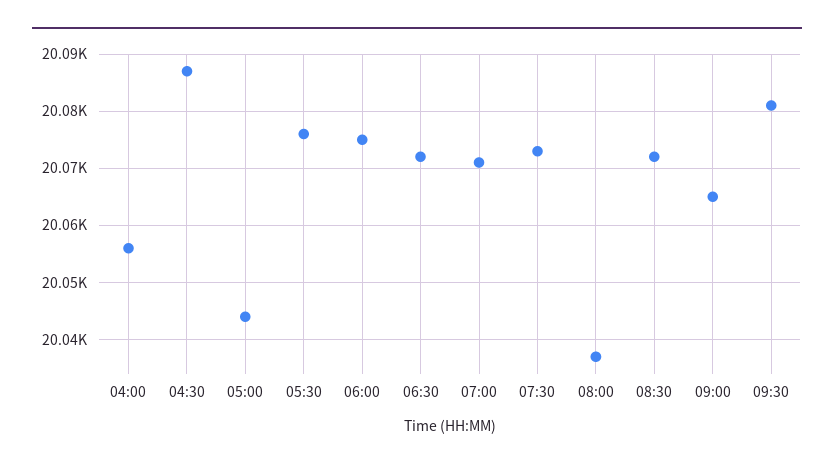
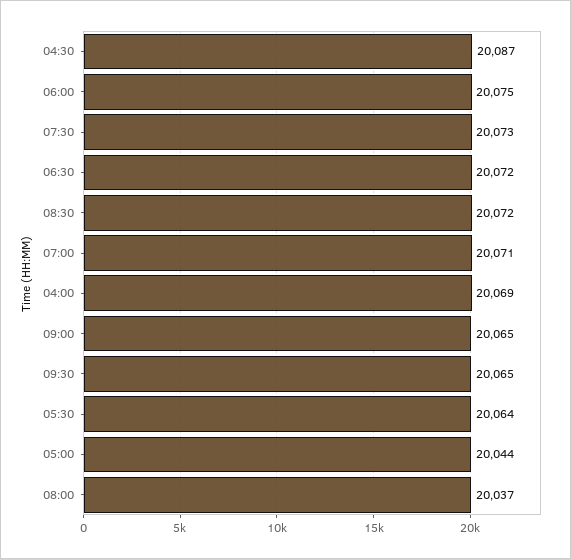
04:00: 20055 -> 20069
05:30: 20075 -> 20064
09:30: 20080 -> 20065

